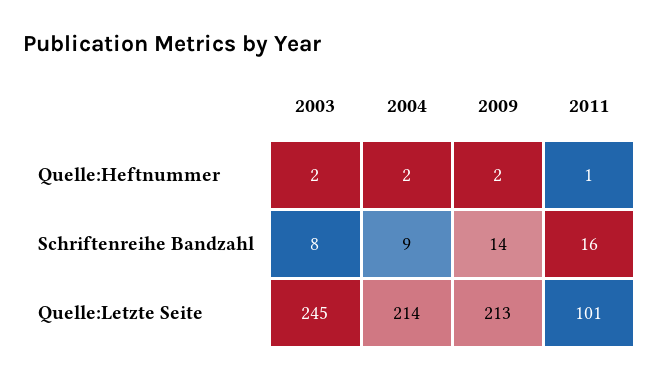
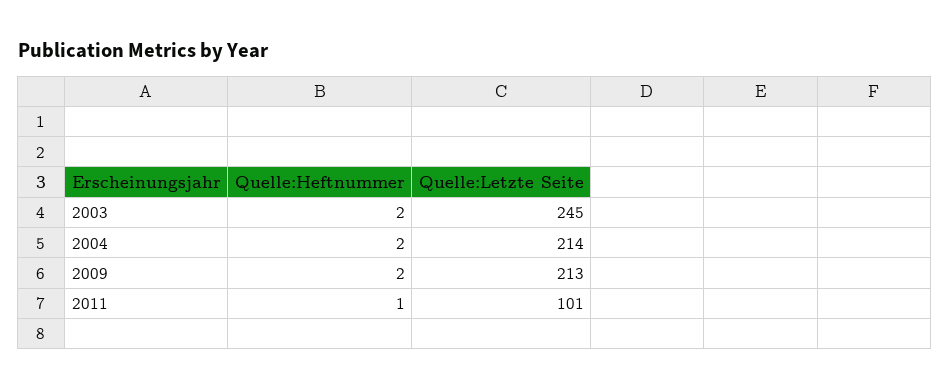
2003, Schriftenreihe Bandzahl: 8 -> none
2004, Schriftenreihe Bandzahl: 9 -> none
2009, Schriftenreihe Bandzahl: 14 -> none
2011, Schriftenreihe Bandzahl: 16 -> none

